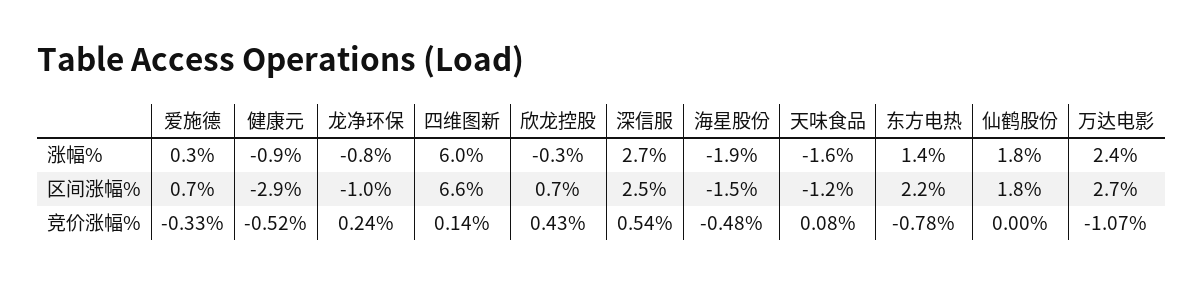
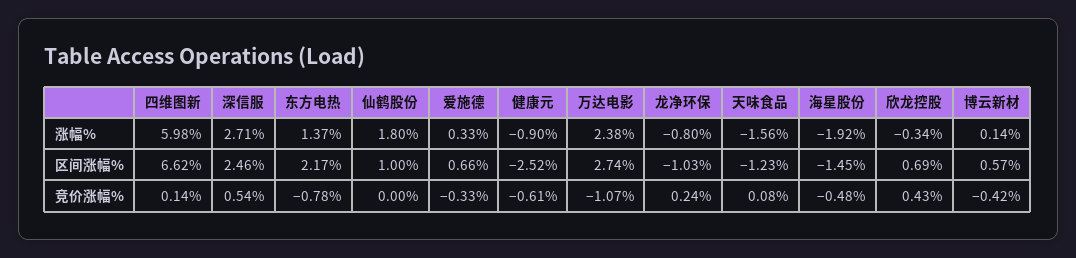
健康元, 区间涨幅%: -2.9 -> -2.52
仙鹤股份, 区间涨幅%: 1.8 -> 1
健康元, 竞价涨幅%: -0.52 -> -0.61
博云新材, 涨幅%: none -> 0.14
博云新材, 区间涨幅%: none -> 0.57
博云新材, 竞价涨幅%: none -> -0.42

